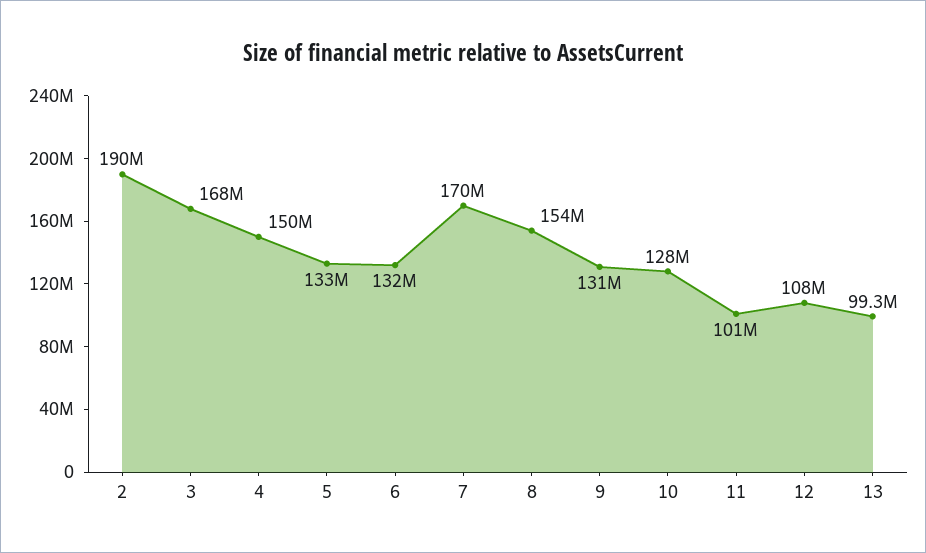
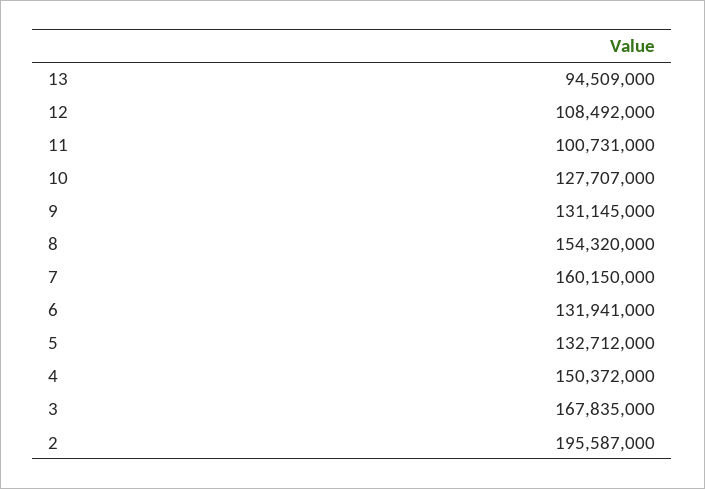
2: 190000000 -> 195587000
7: 170000000 -> 160150000
13: 99300000 -> 94509000

